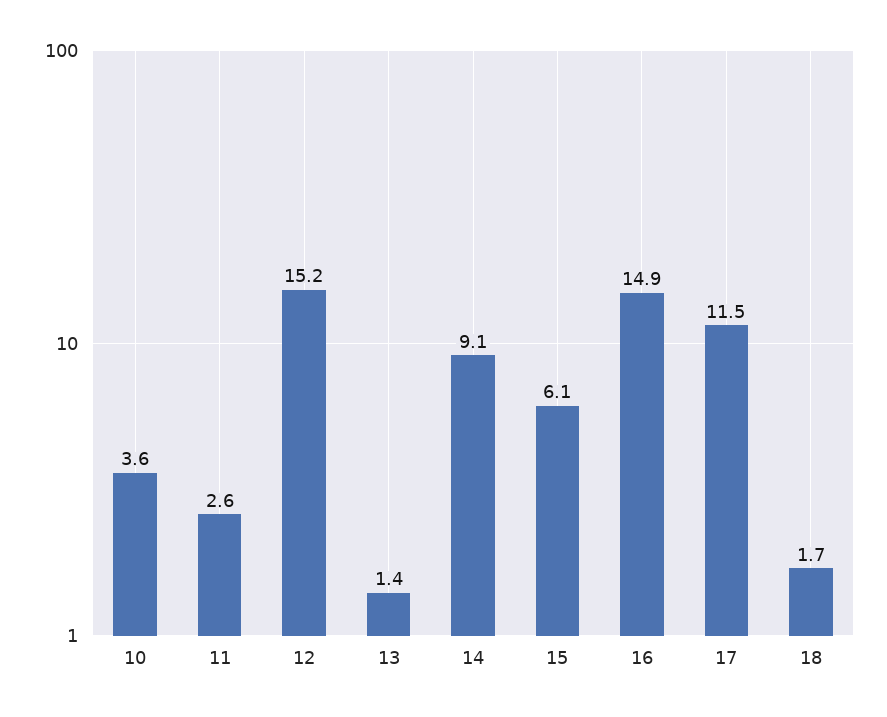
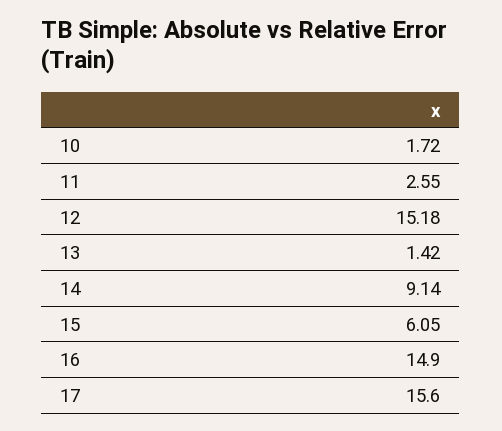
10: 3.6 -> 1.72
17: 11.5 -> 15.6
18: 1.7 -> none

